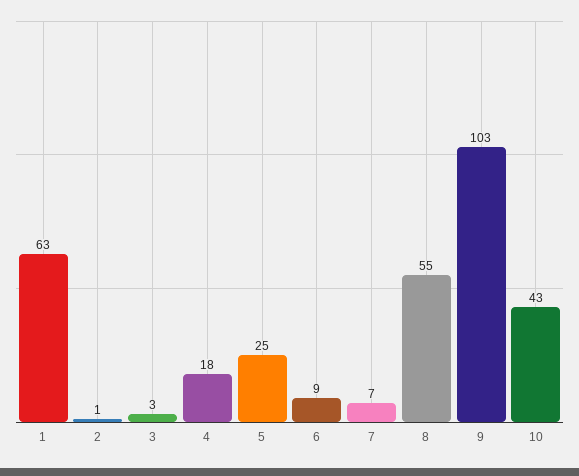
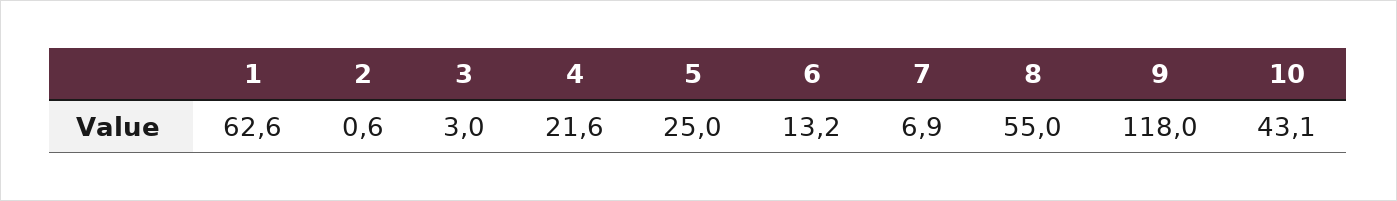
4: 18 -> 21.6
6: 9 -> 13.2
9: 103 -> 118

